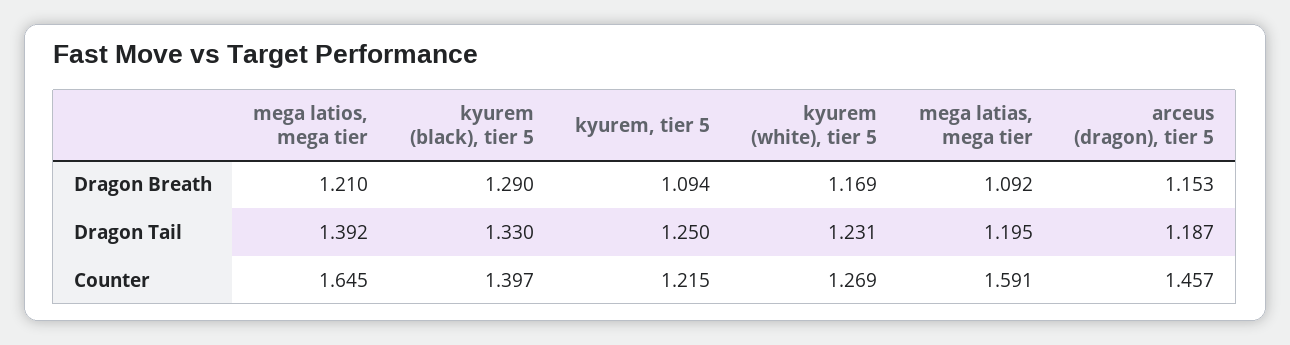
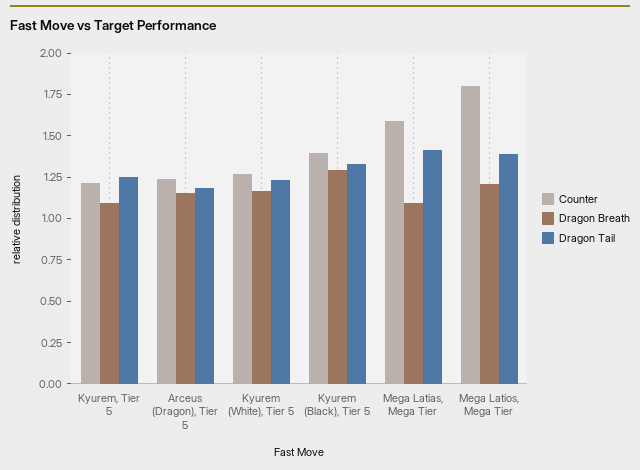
Dragon Tail, mega latias, mega tier: 1.195 -> 1.4
Counter, mega latios, mega tier: 1.645 -> 1.8
Counter, arceus (dragon), tier 5: 1.457 -> 1.25

